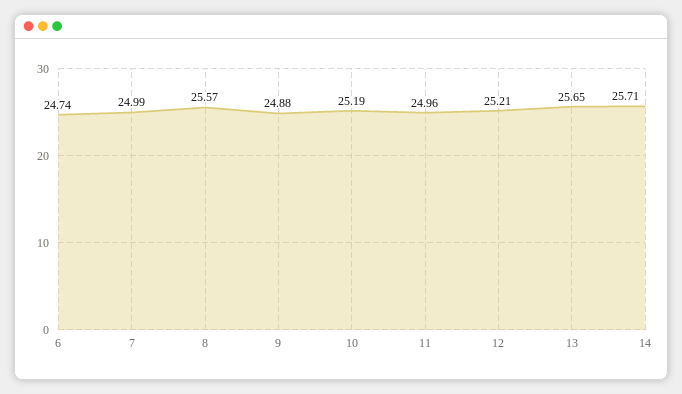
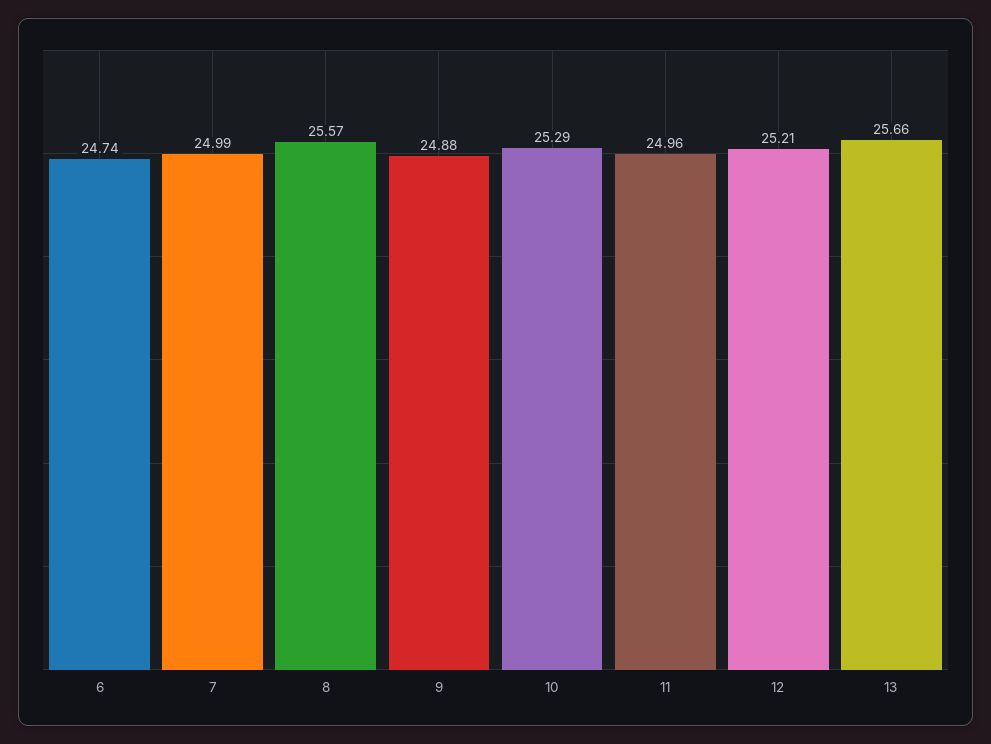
10: 25.19 -> 25.29
13: 25.65 -> 25.66
14: 25.71 -> none

